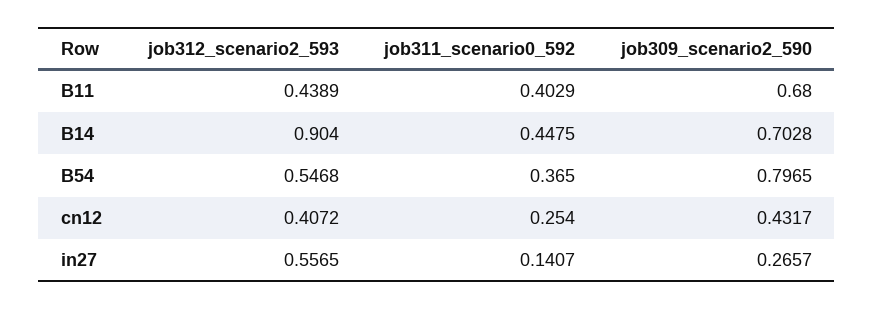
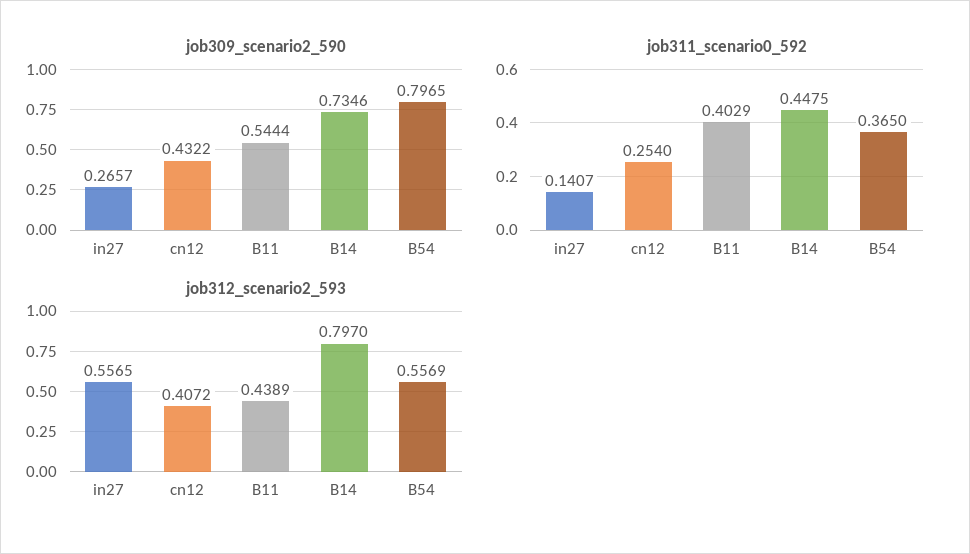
job309_scenario2_590, B11: 0.68 -> 0.5444
job312_scenario2_593, B14: 0.904 -> 0.797
job309_scenario2_590, B14: 0.7028 -> 0.7346
job312_scenario2_593, B54: 0.5468 -> 0.5569
job309_scenario2_590, cn12: 0.4317 -> 0.4322

